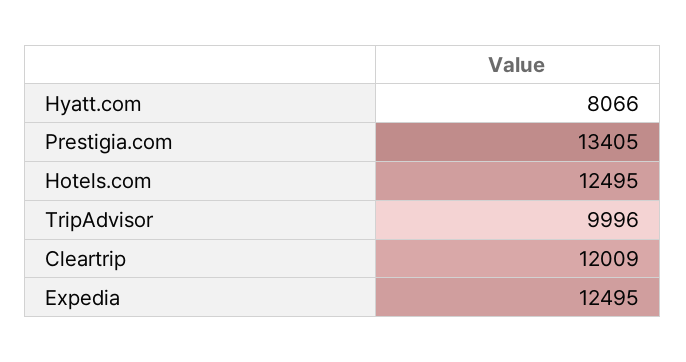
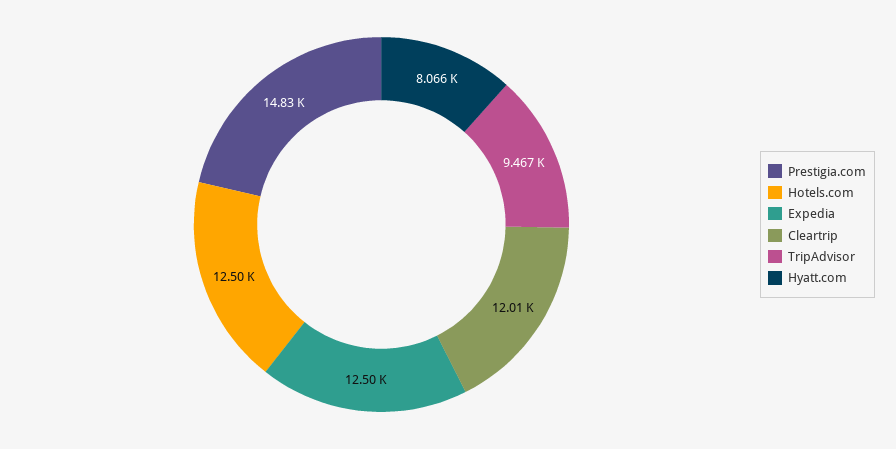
Prestigia.com: 13405 -> 14830
TripAdvisor: 9996 -> 9467

